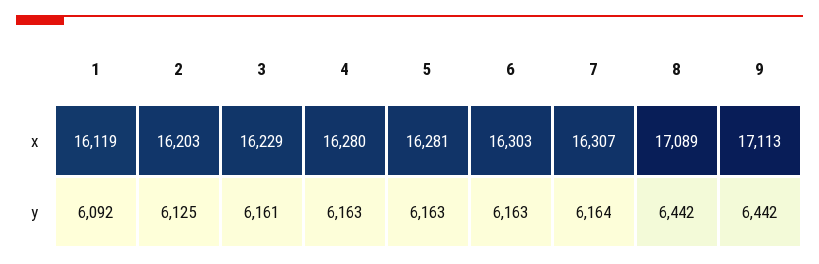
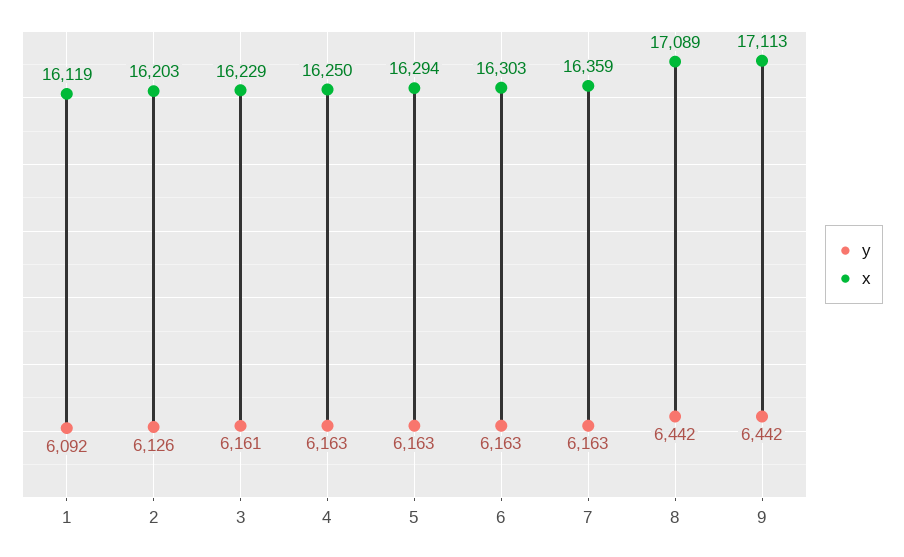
x, 4: 16280 -> 16250
x, 5: 16281 -> 16294
x, 7: 16307 -> 16359
y, 2: 6125 -> 6126
y, 7: 6164 -> 6163

